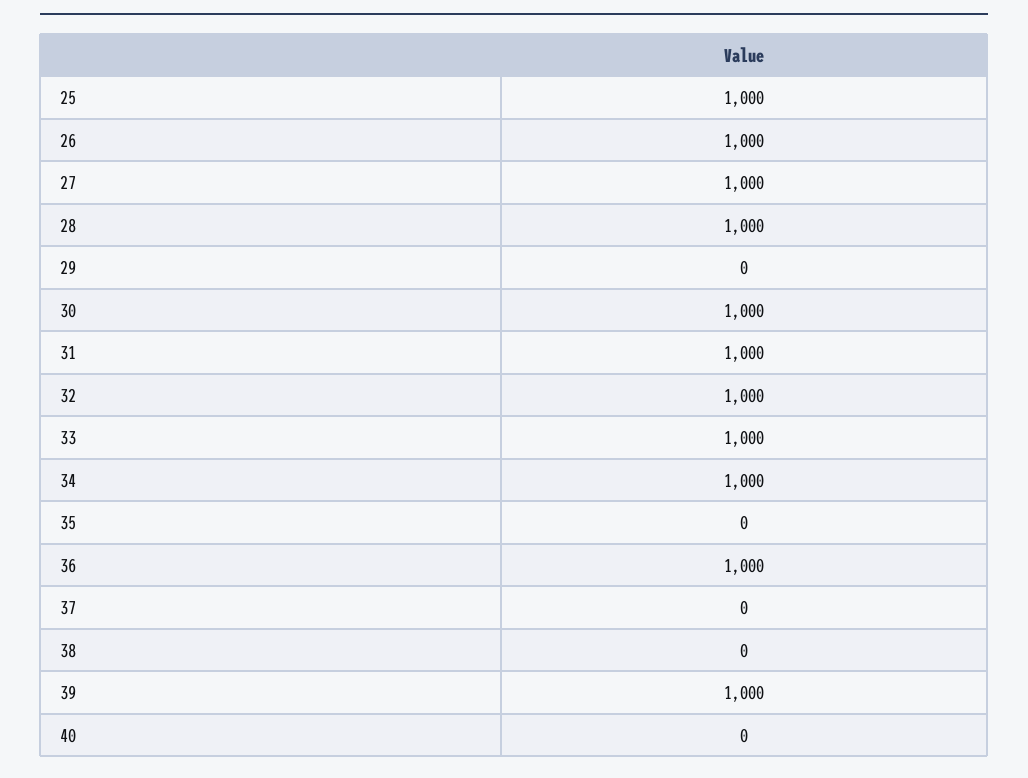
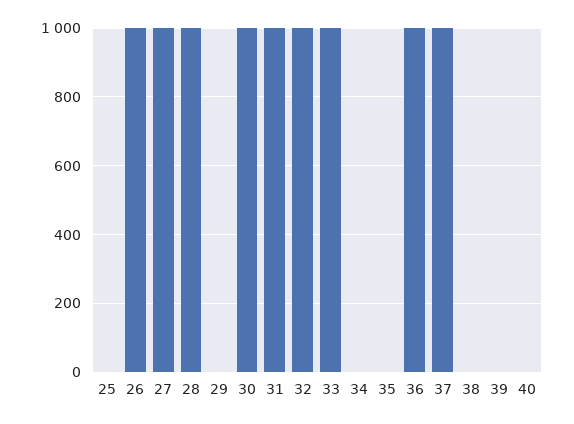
25: 1000 -> 0
34: 1000 -> 0
37: 0 -> 1000
39: 1000 -> 0

